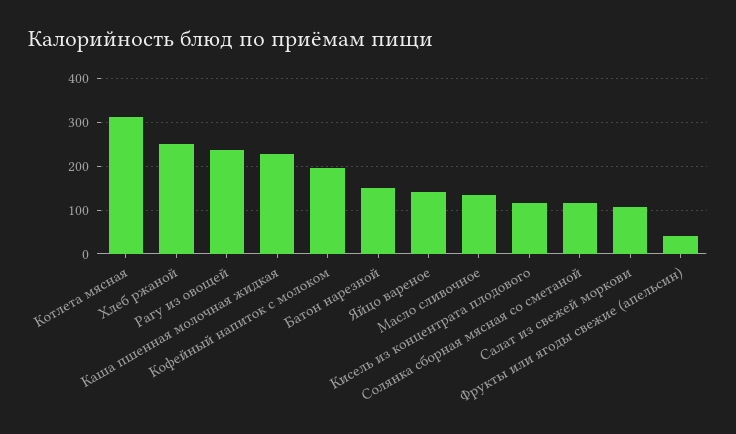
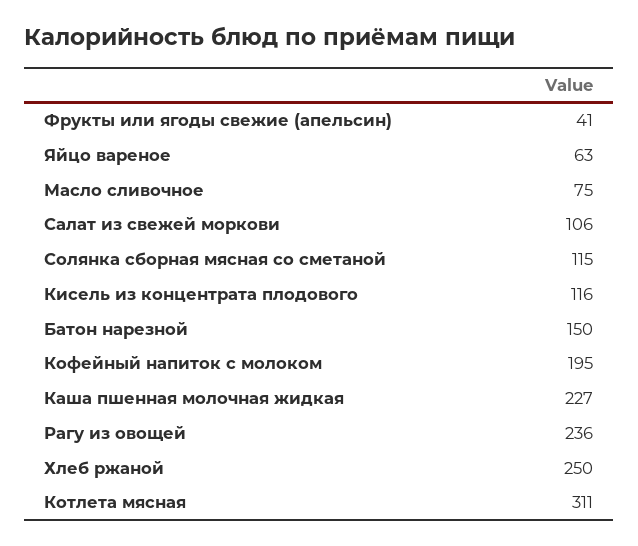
Яйцо вареное: 140 -> 63
Масло сливочное: 140 -> 75

